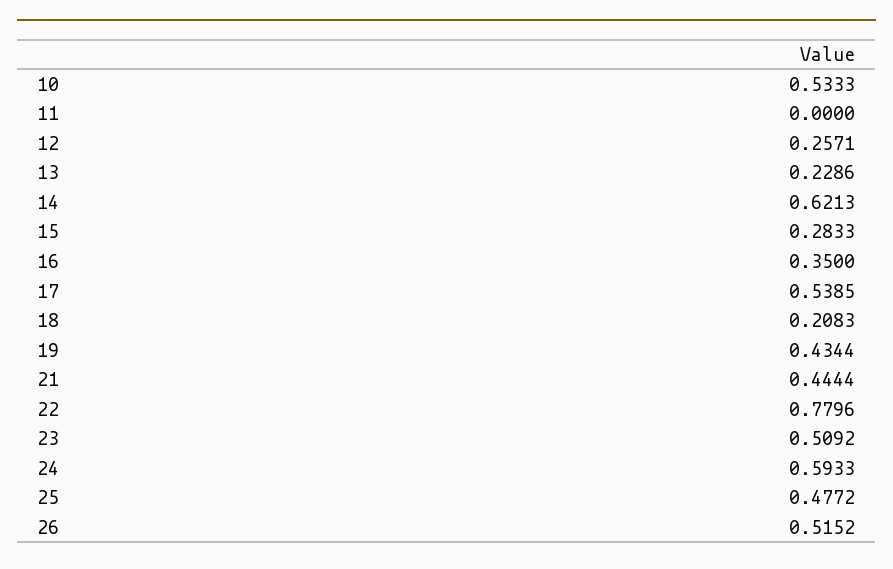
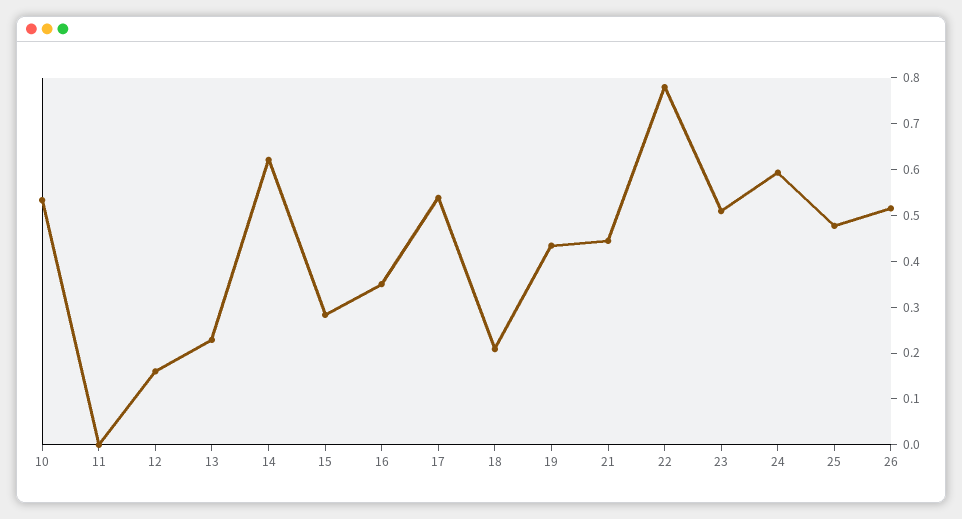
12: 0.2571 -> 0.16

